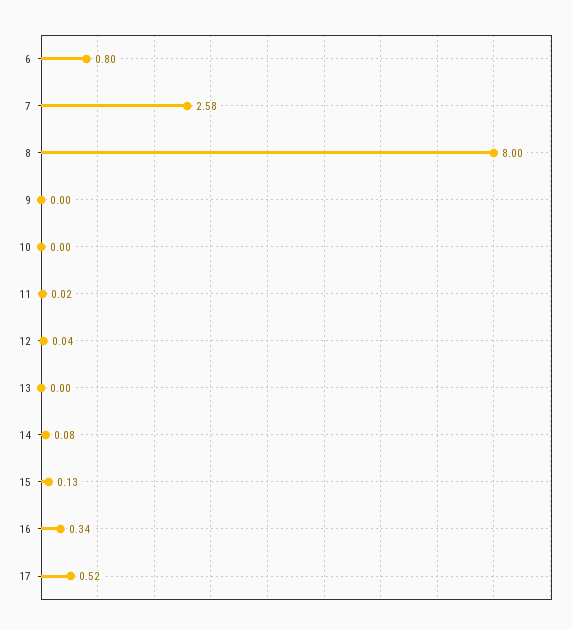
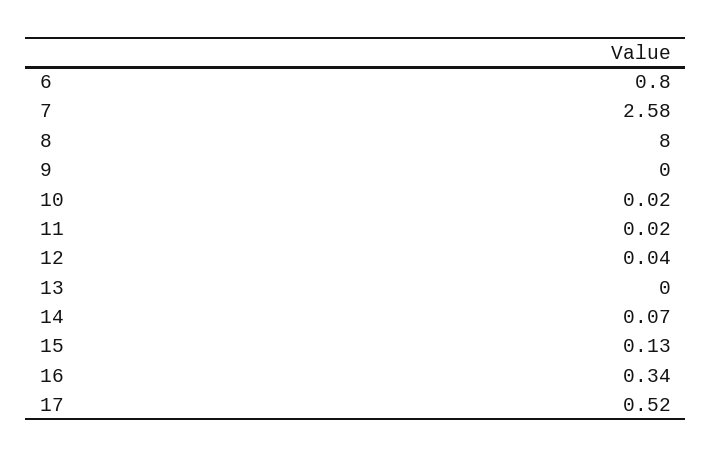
10: 0 -> 0.02
14: 0.08 -> 0.07

